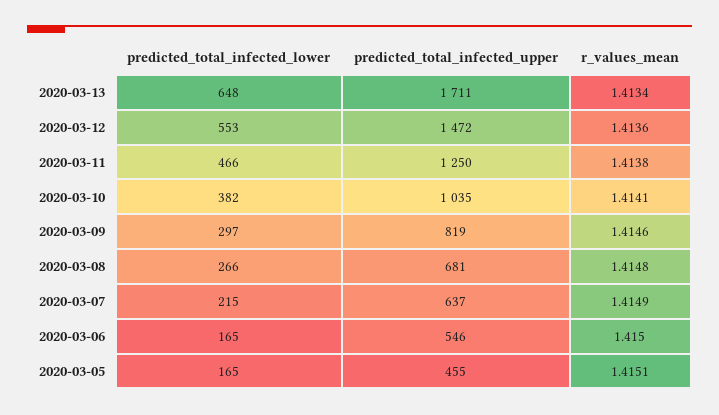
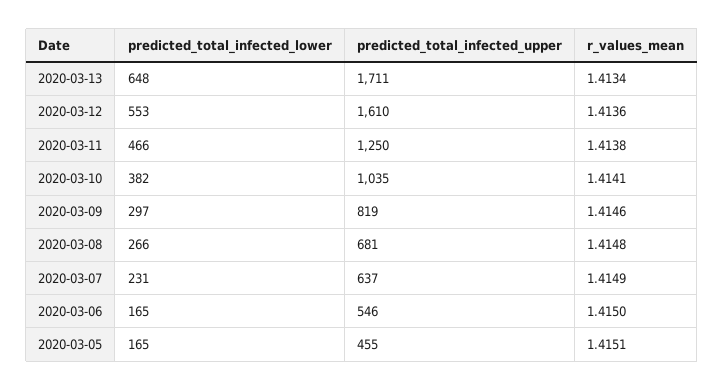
predicted_total_infected_upper, 2020-03-12: 1472 -> 1610
predicted_total_infected_lower, 2020-03-07: 215 -> 231

